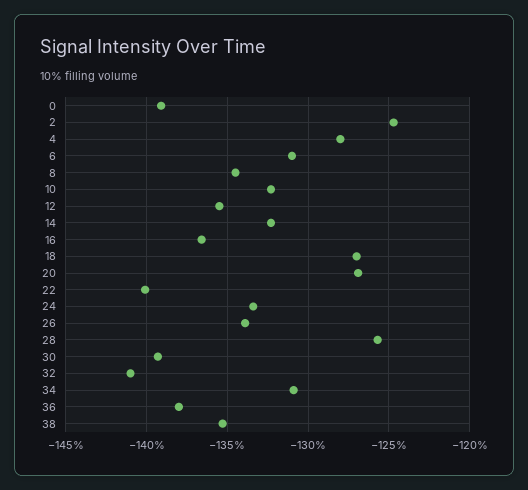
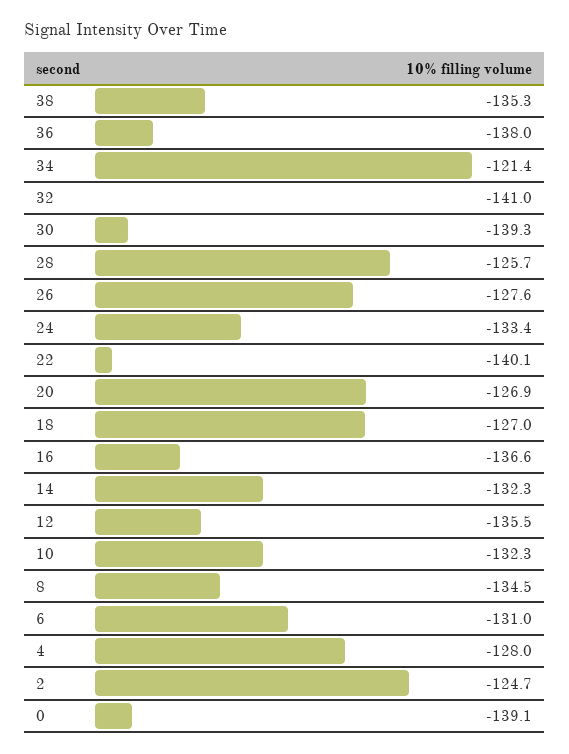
26: -134 -> -127.6
34: -131 -> -121.4

